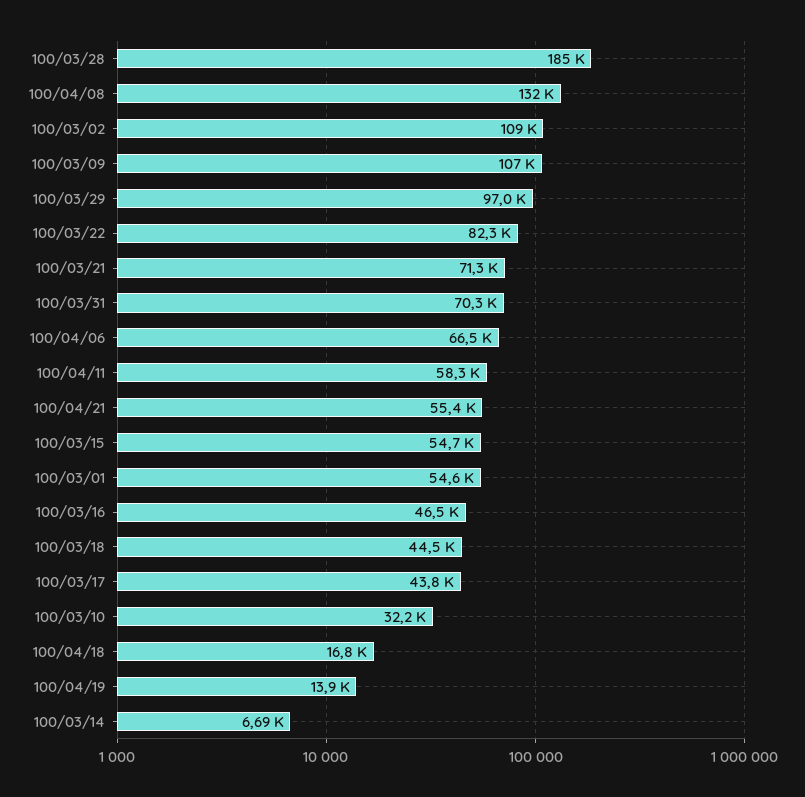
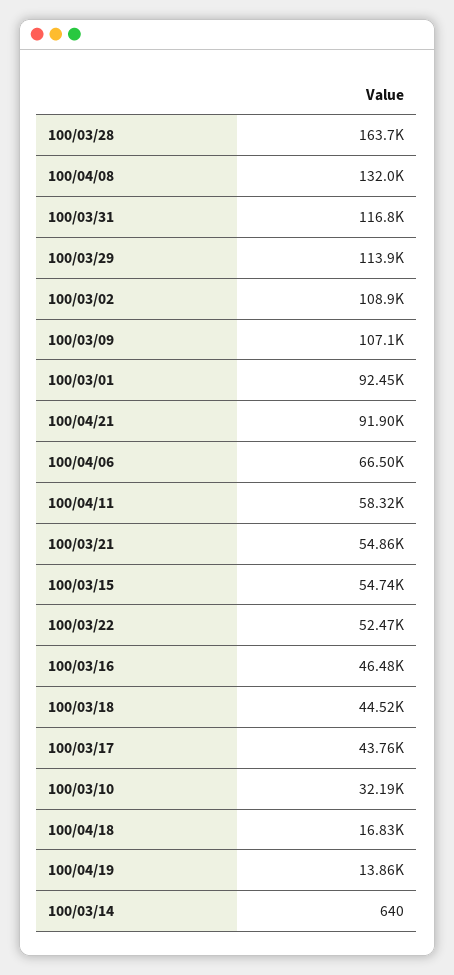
100/03/28: 185000 -> 163700
100/03/29: 97000 -> 113900
100/03/22: 82300 -> 52470
100/03/21: 71300 -> 54860
100/03/31: 70300 -> 116800
100/04/21: 55400 -> 91900
100/03/01: 54600 -> 92450
100/03/14: 6690 -> 640

